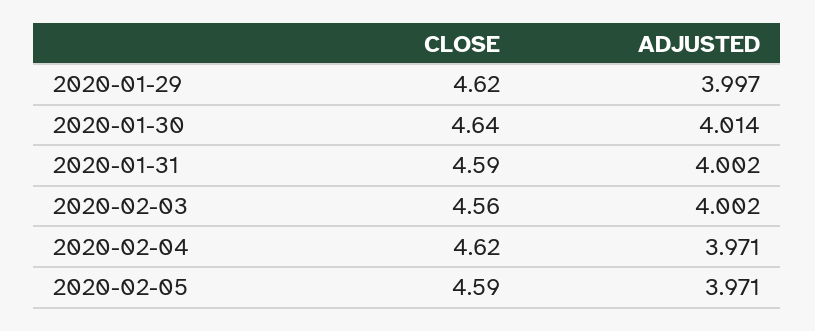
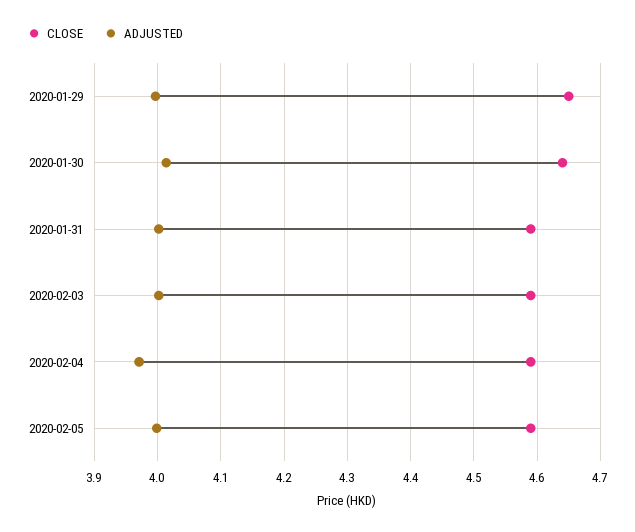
CLOSE, 2020-01-29: 4.62 -> 4.65
CLOSE, 2020-02-03: 4.56 -> 4.59
CLOSE, 2020-02-04: 4.62 -> 4.59
ADJUSTED, 2020-02-05: 3.971 -> 4

